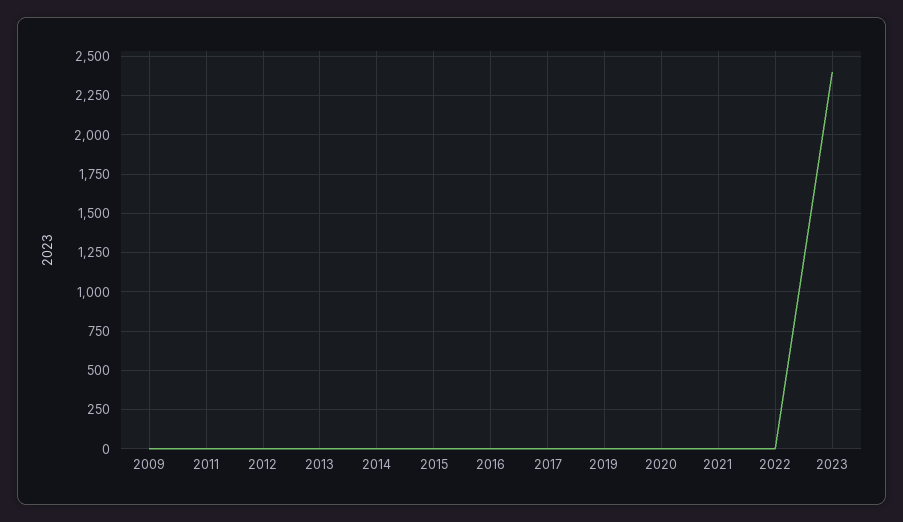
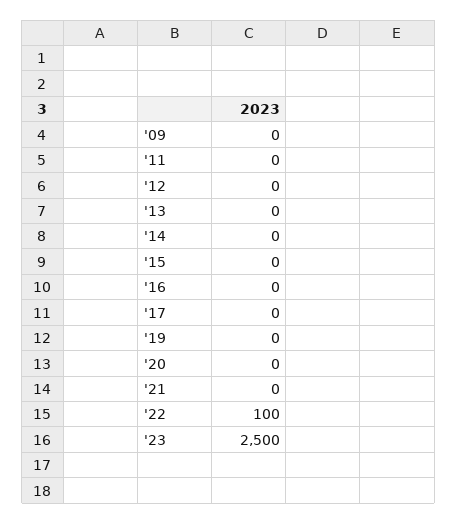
2022: 0 -> 100
2023: 2400 -> 2500

